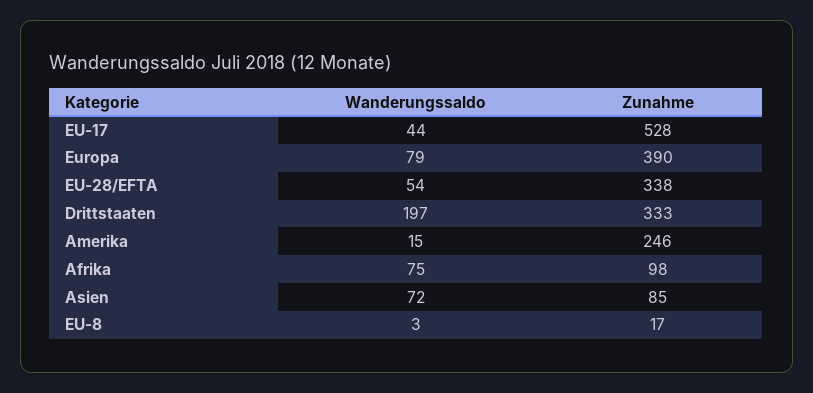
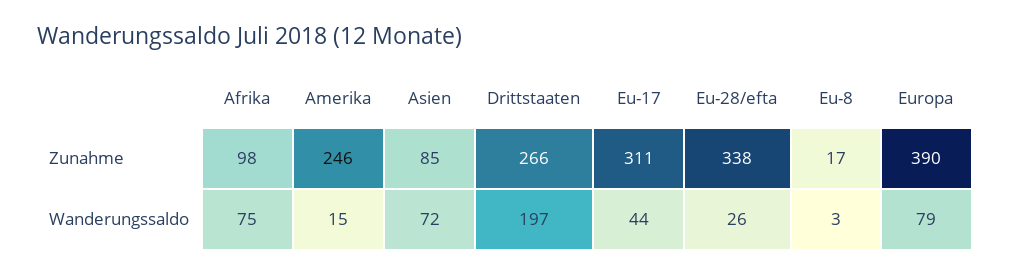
Zunahme, EU-17: 528 -> 311
Wanderungssaldo, EU-28/EFTA: 54 -> 26
Zunahme, Drittstaaten: 333 -> 266

